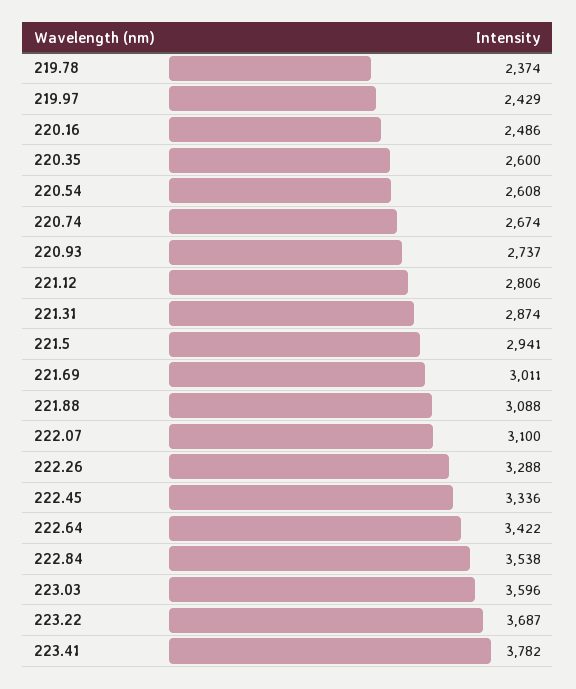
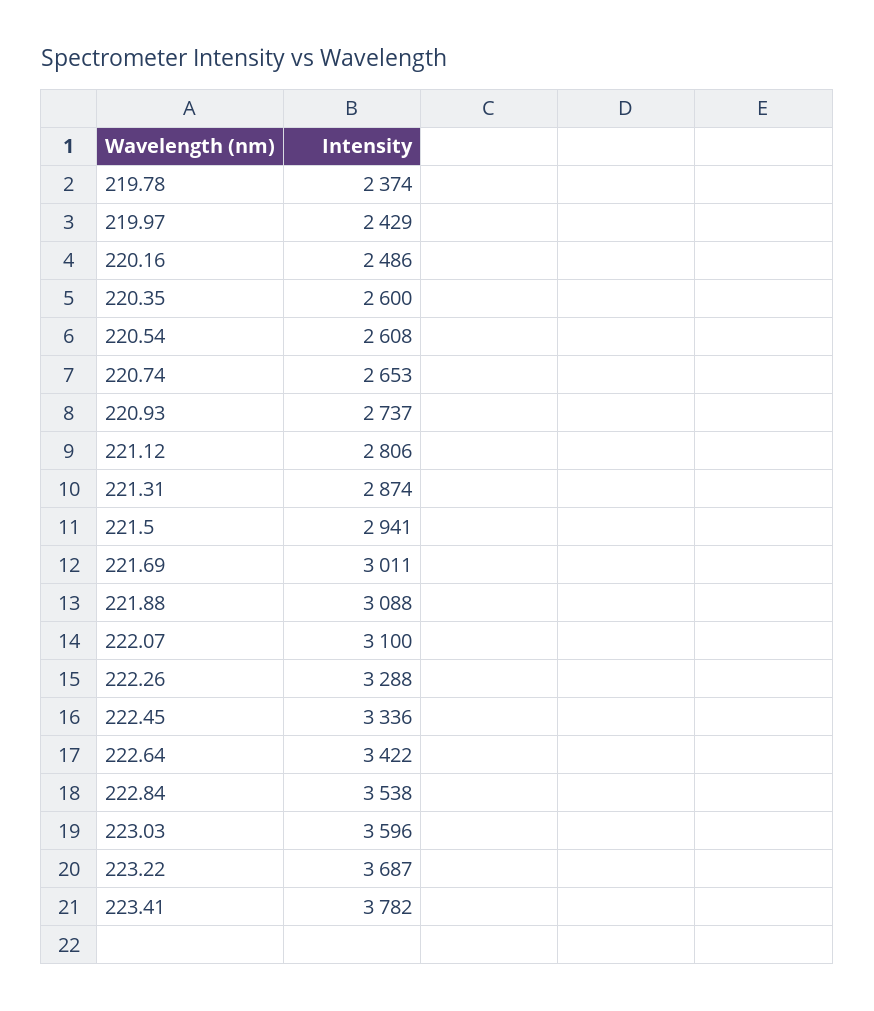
220.74: 2674 -> 2653

